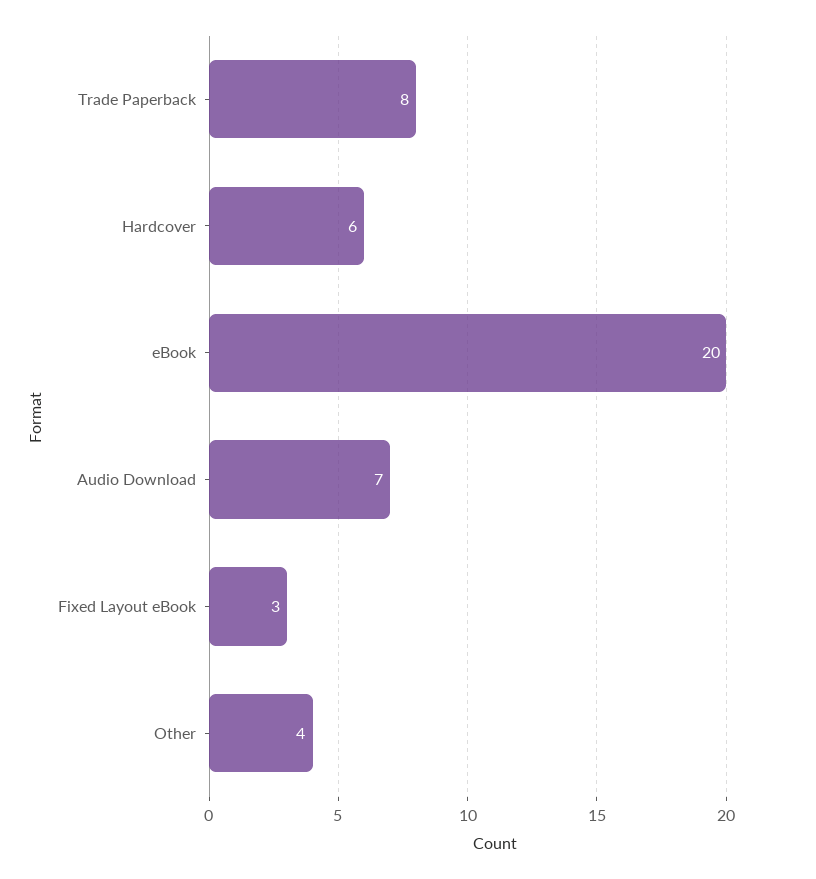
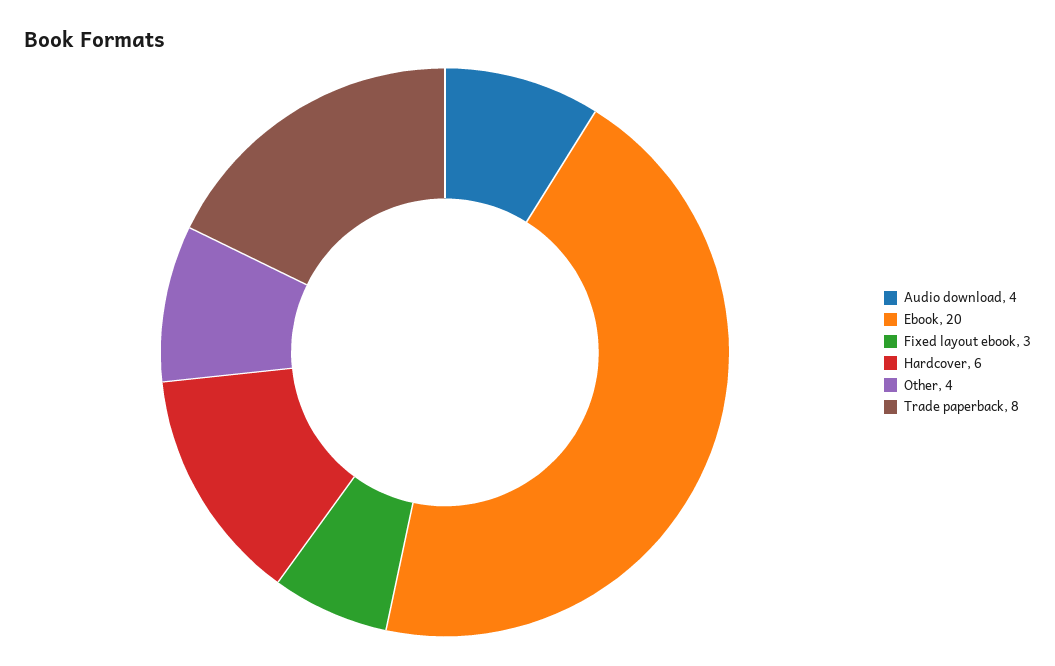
Audio Download: 7 -> 4

